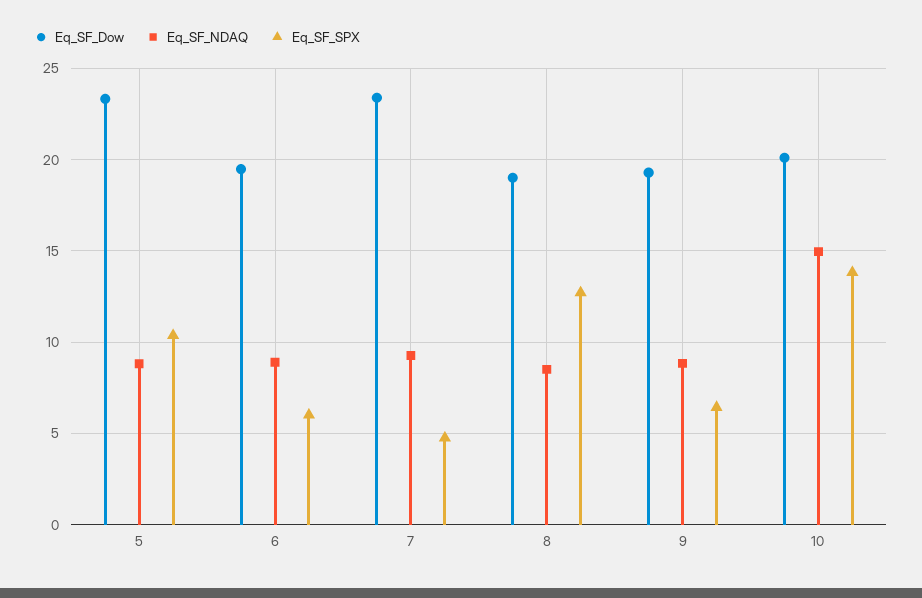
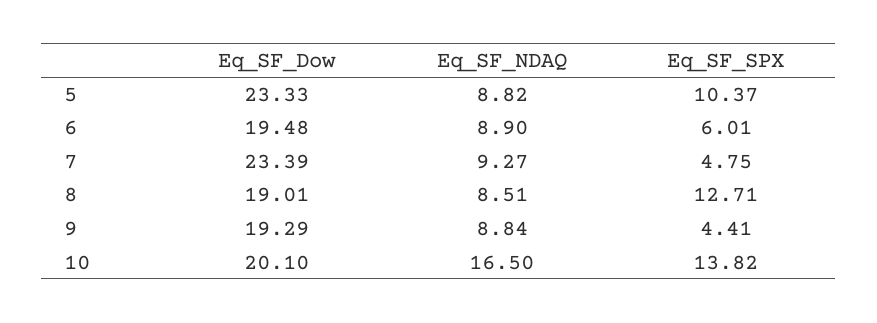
Eq_SF_SPX, 9: 6.5 -> 4.41
Eq_SF_NDAQ, 10: 15 -> 16.5

